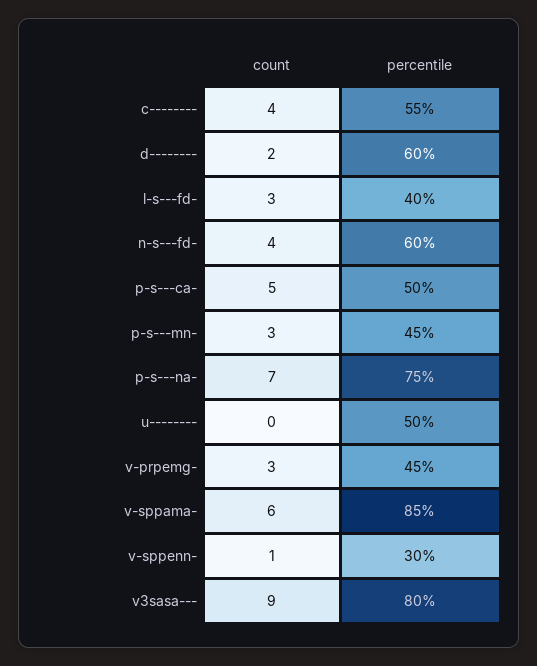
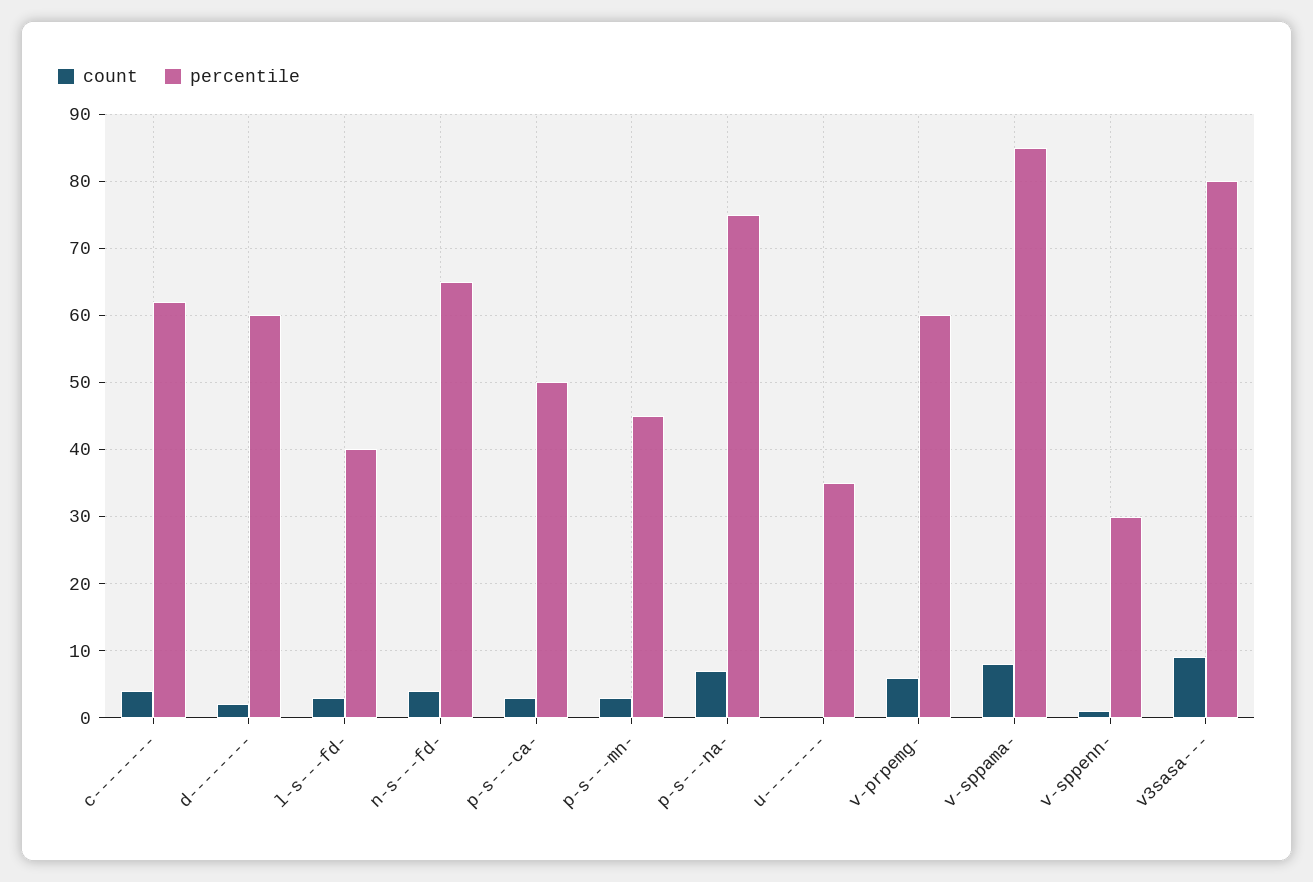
percentile, c--------: 55 -> 62
percentile, n-s---fd-: 60 -> 65
count, p-s---ca-: 5 -> 3
percentile, u--------: 50 -> 35
count, v-prpemg-: 3 -> 6
percentile, v-prpemg-: 45 -> 60
count, v-sppama-: 6 -> 8

